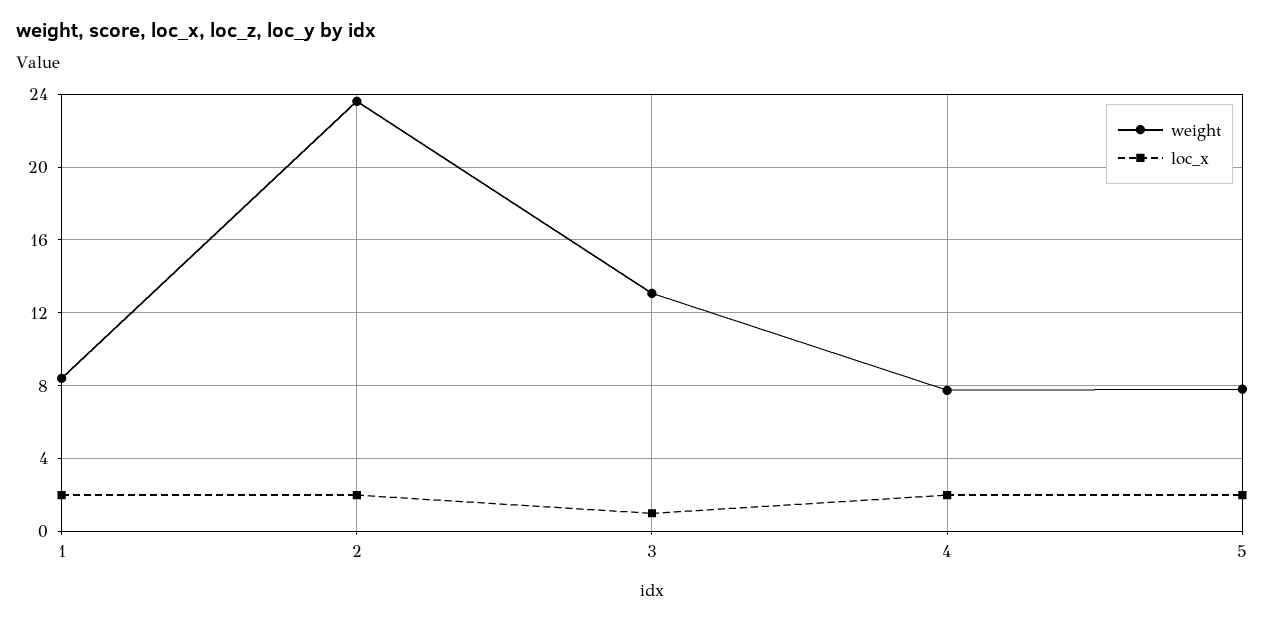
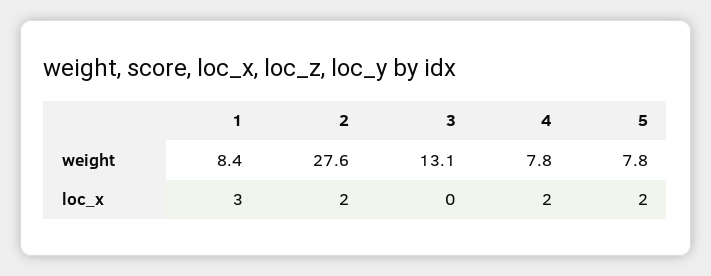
loc_x, 1: 2 -> 3
weight, 2: 23.5 -> 27.6
loc_x, 3: 1 -> 0

